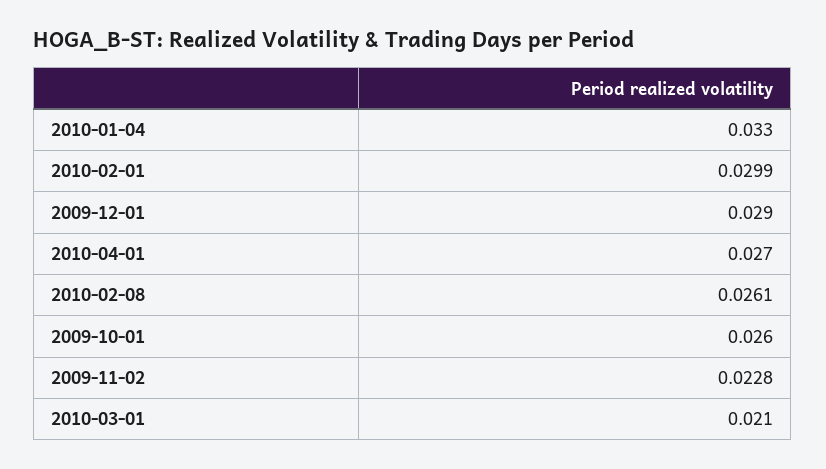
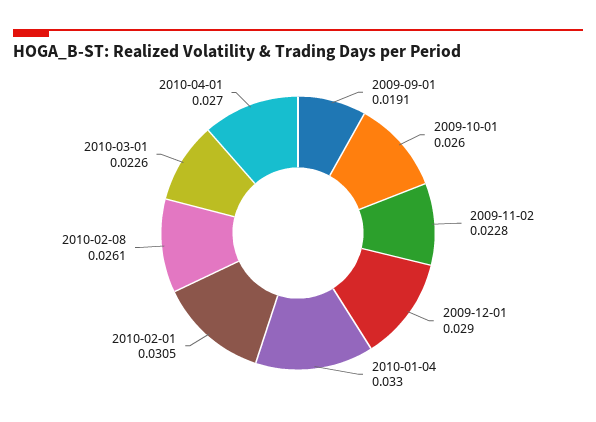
2010-02-01: 0.0299 -> 0.0305
2010-03-01: 0.021 -> 0.0226
2009-09-01: none -> 0.0191

